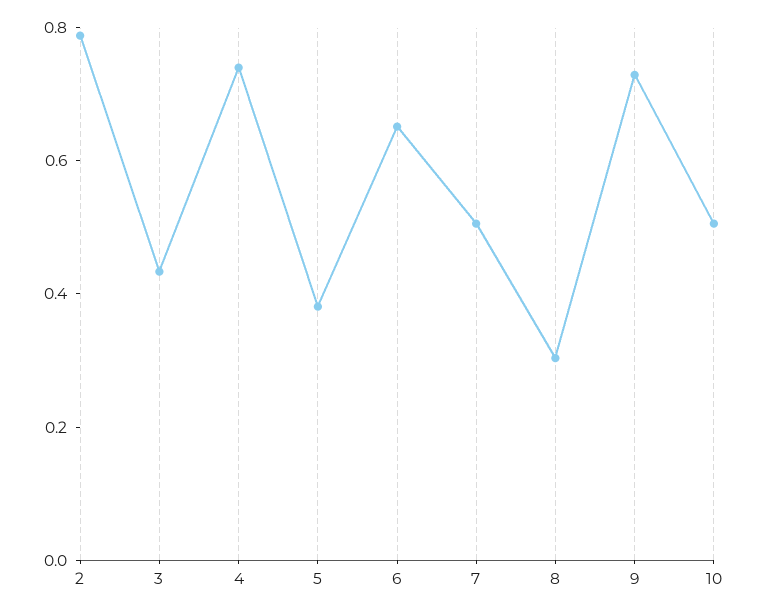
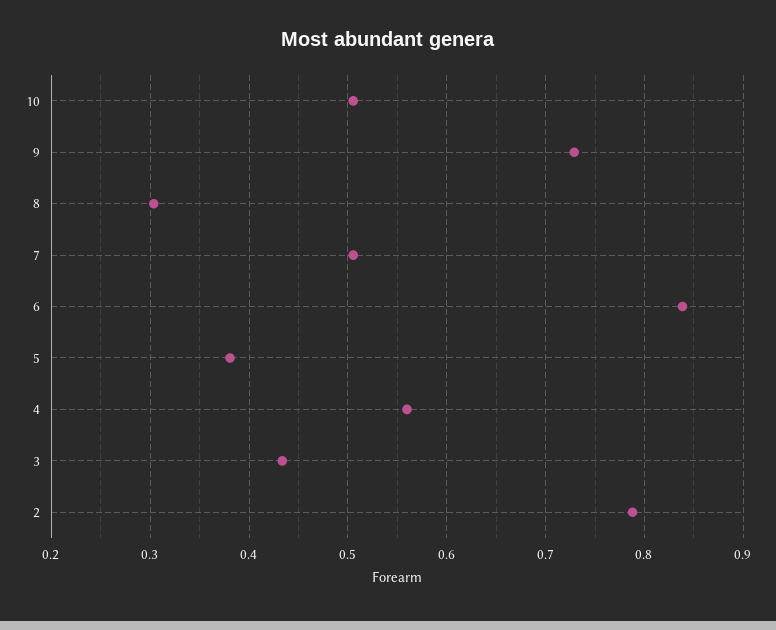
4: 0.75 -> 0.56
6: 0.65 -> 0.84

